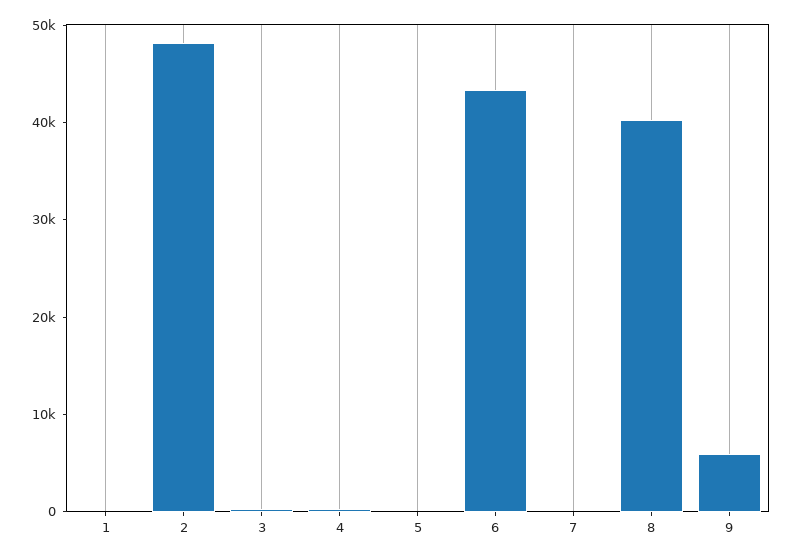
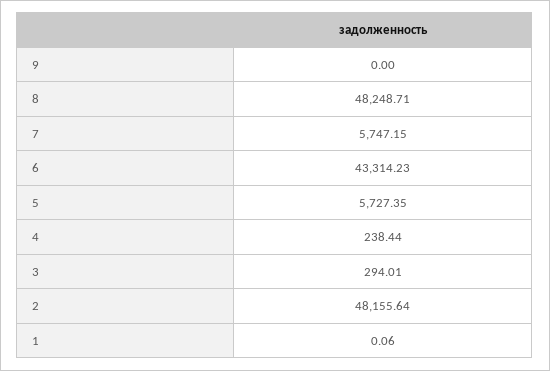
5: 0 -> 5727.35
7: 0 -> 5747.15
8: 40000 -> 48248.71
9: 6000 -> 0

